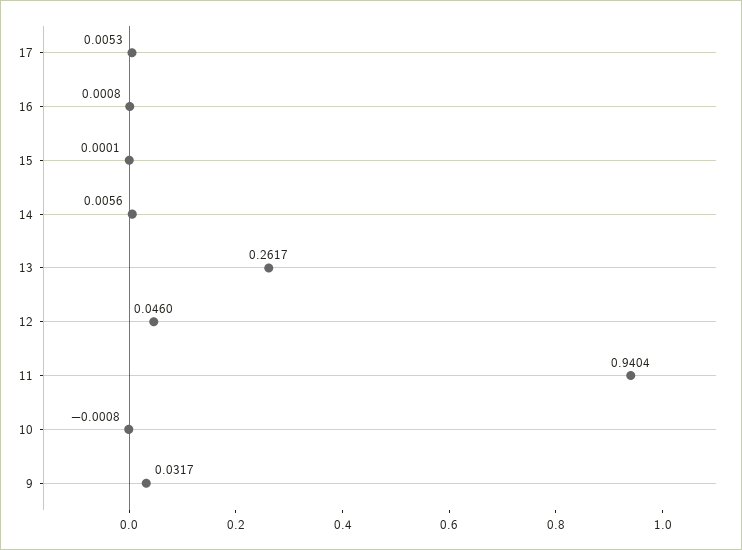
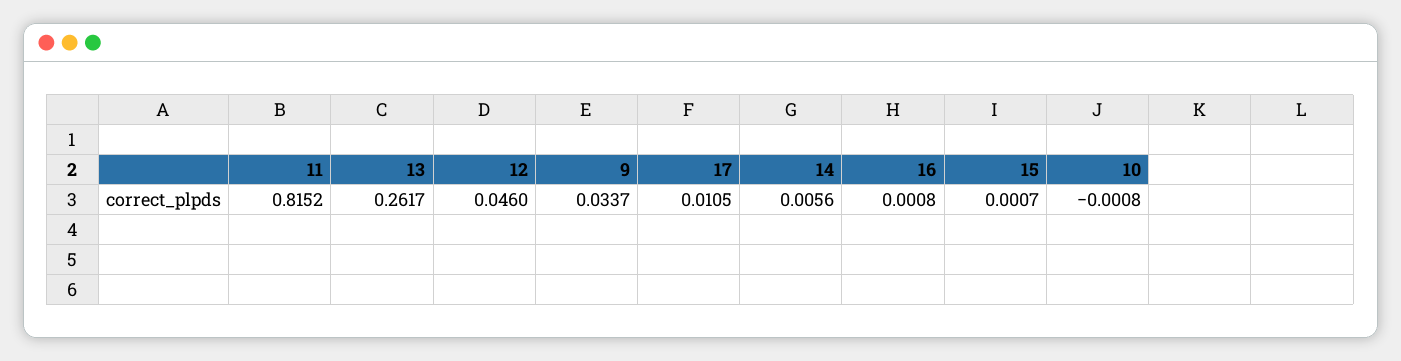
17: 0.0053 -> 0.0105
15: 0.0001 -> 0.0007
11: 0.9404 -> 0.8152
9: 0.0317 -> 0.0337

